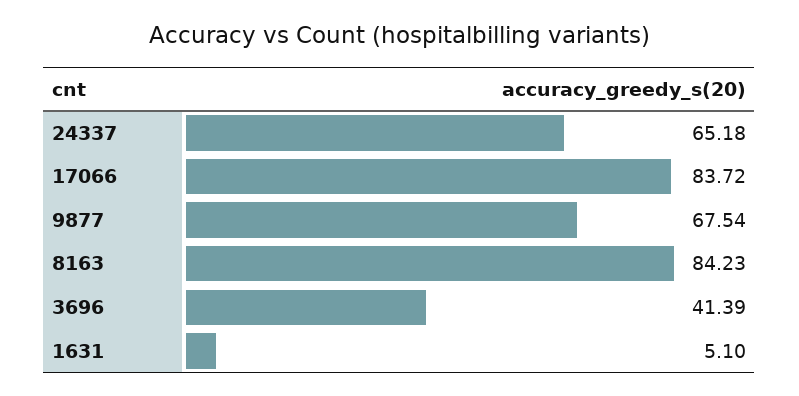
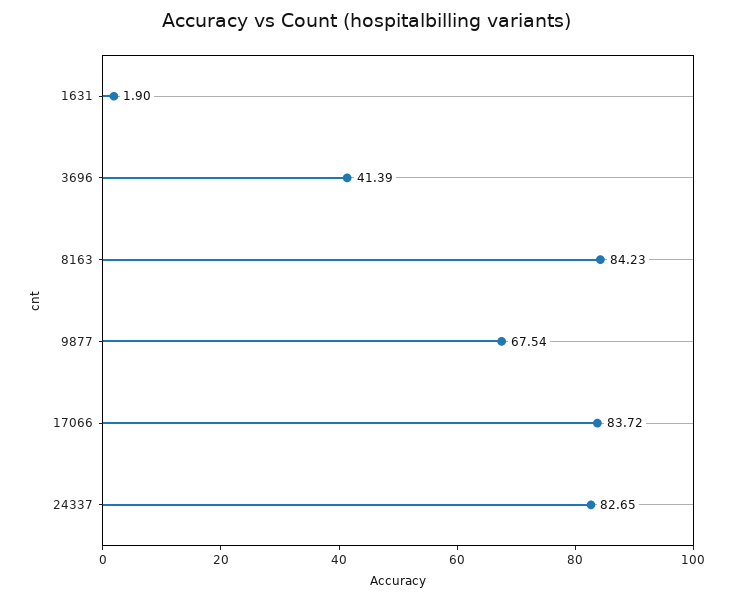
24337: 65.18 -> 82.65
1631: 5.1 -> 1.9

